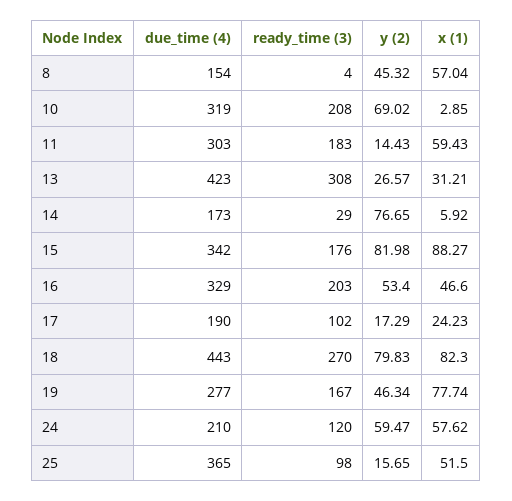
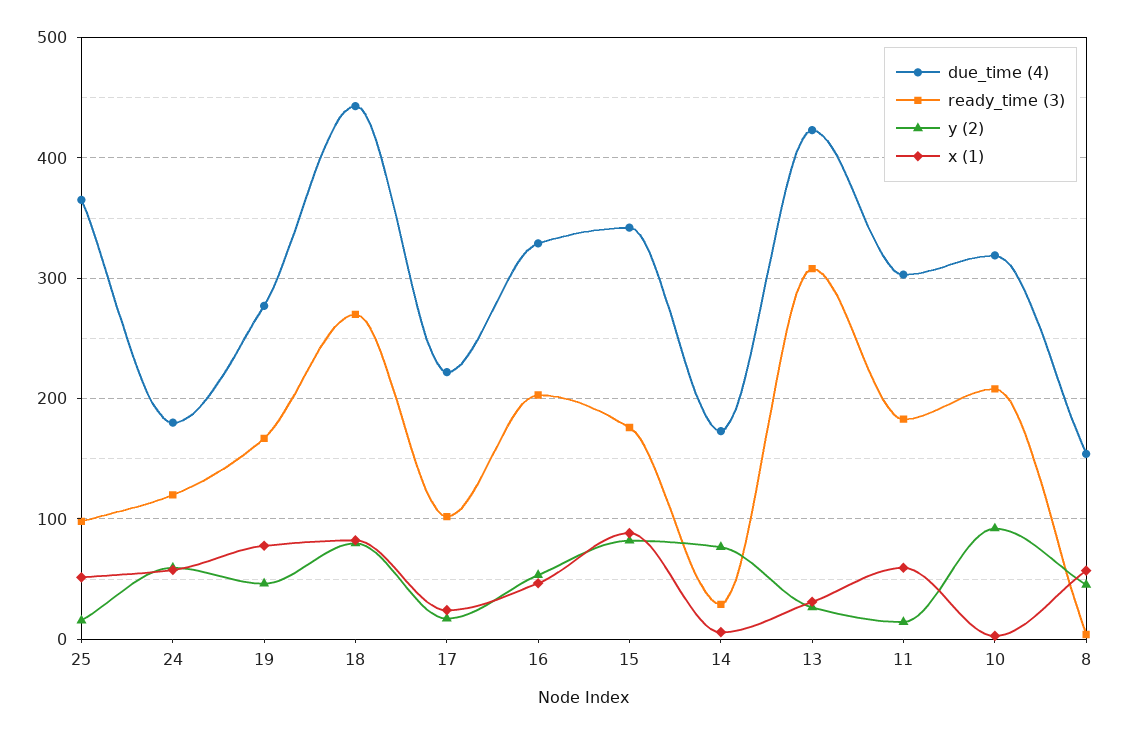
y (2), 10: 69.02 -> 90
due_time (4), 17: 190 -> 220
due_time (4), 24: 210 -> 180

